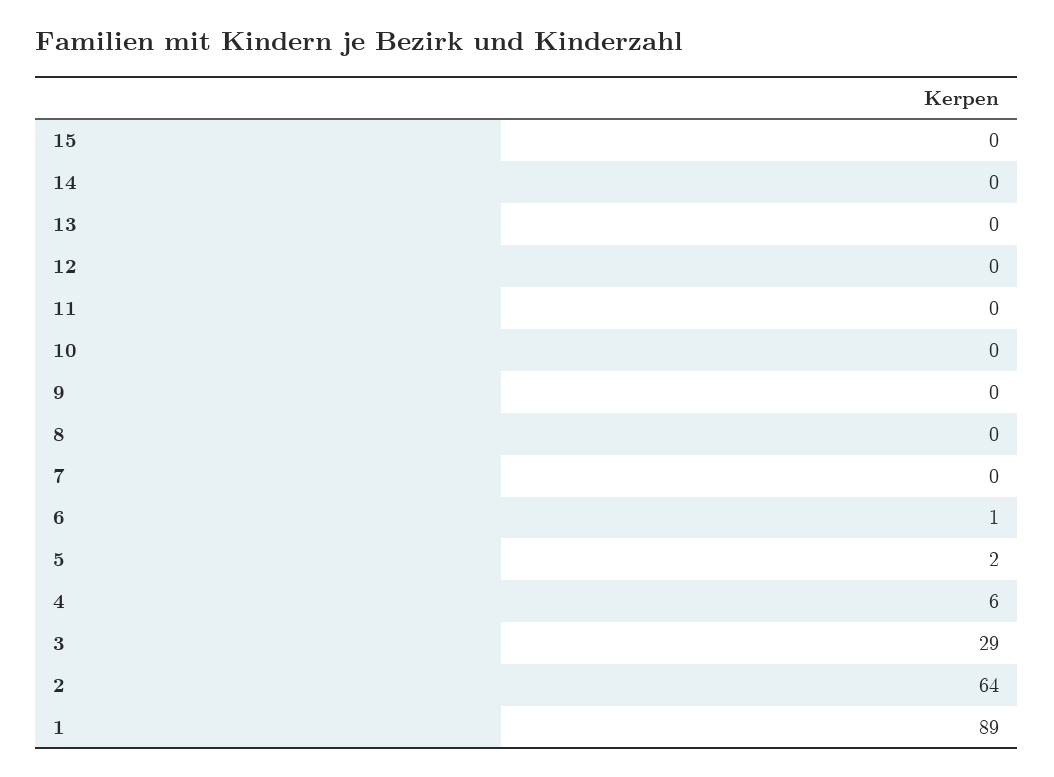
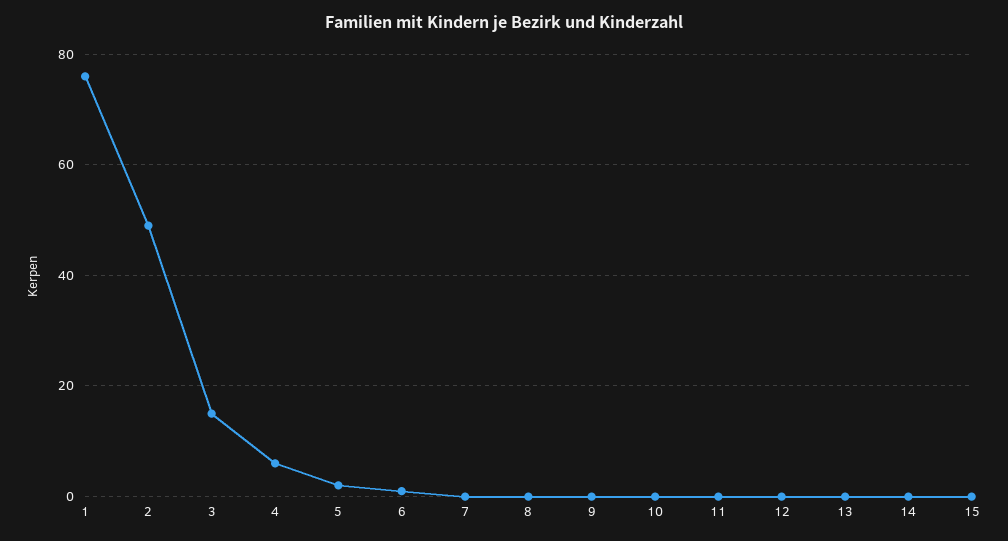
3: 29 -> 15
2: 64 -> 50
1: 89 -> 75

